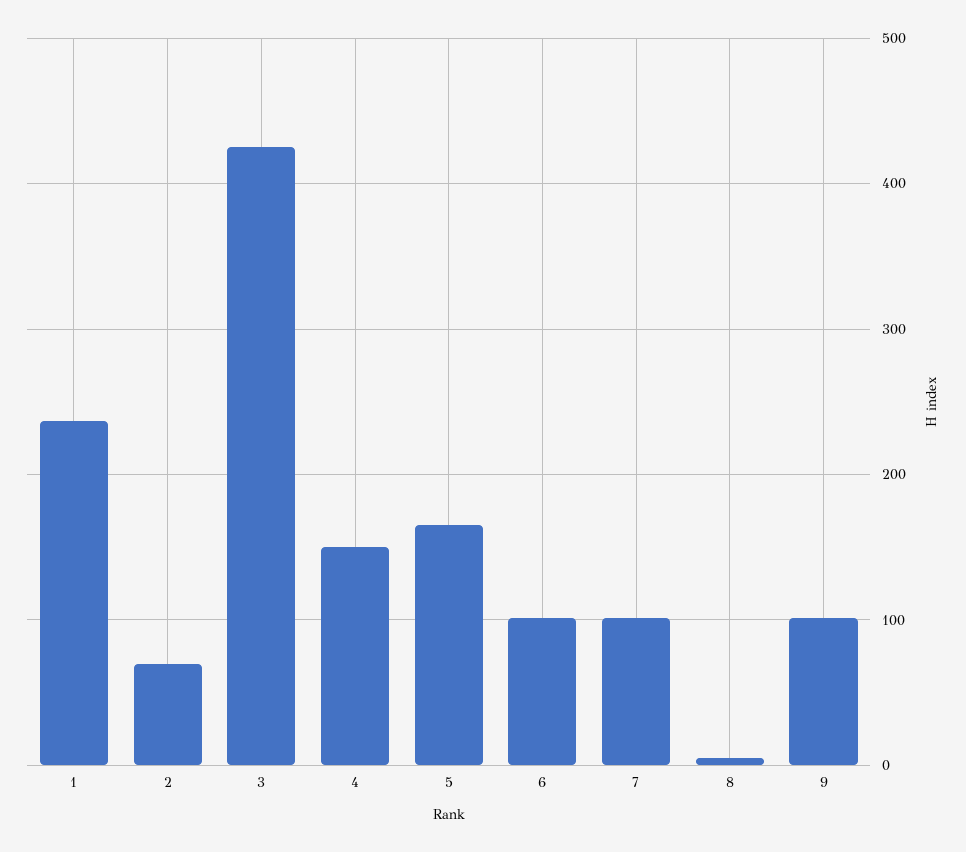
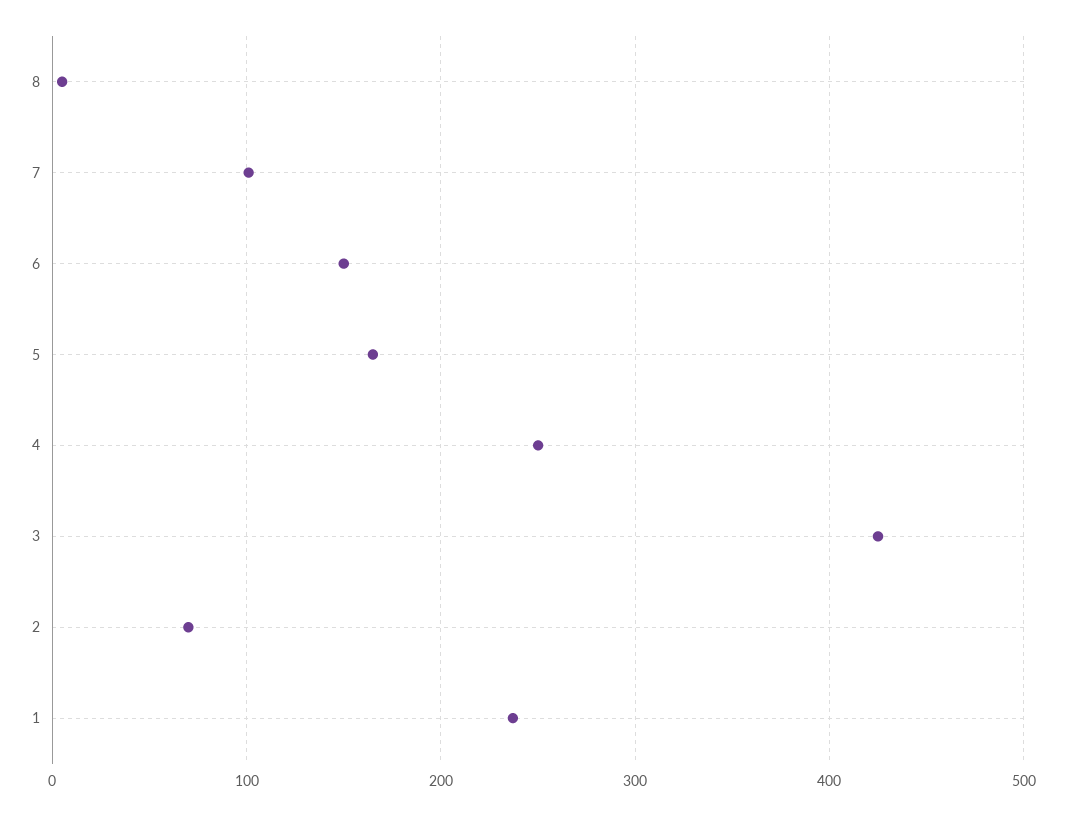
4: 150 -> 250
6: 100 -> 150
9: 100 -> none

